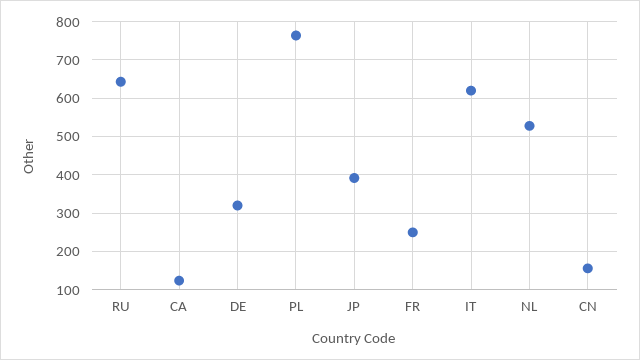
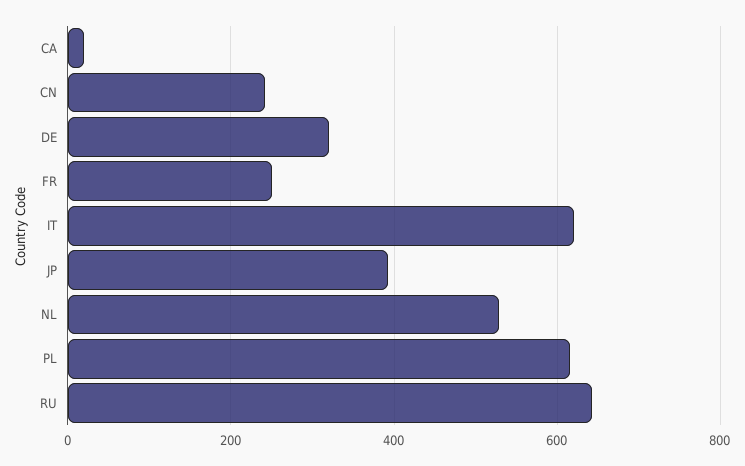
CA: 120 -> 20
PL: 760 -> 620
CN: 160 -> 240

